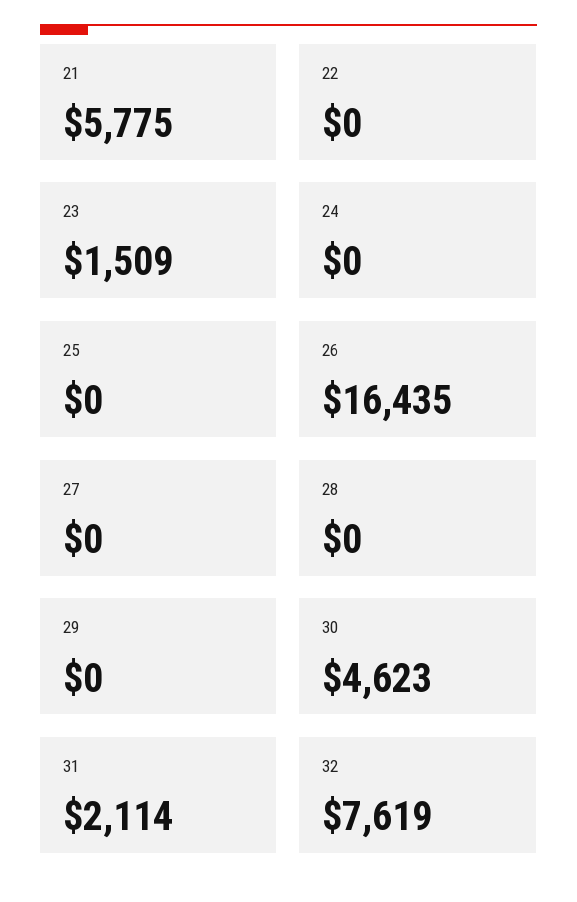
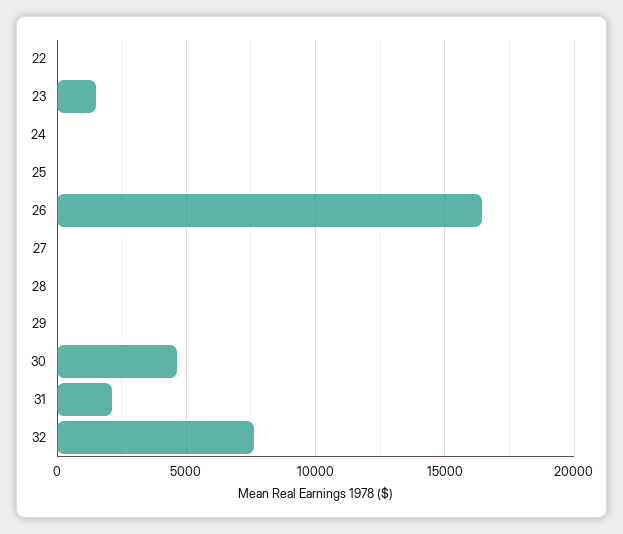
21: 5775 -> none

